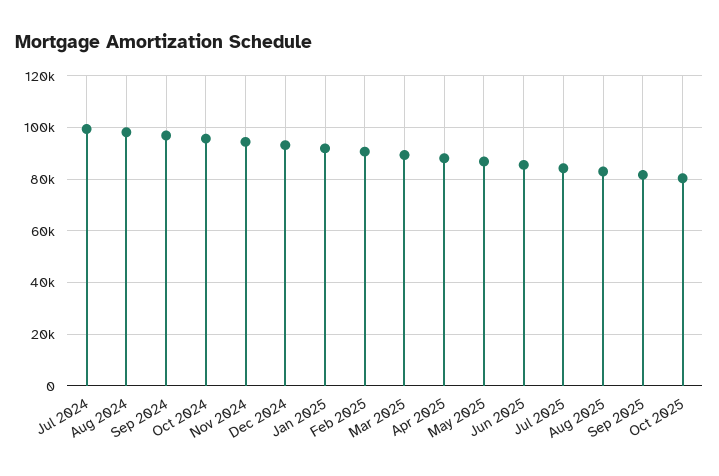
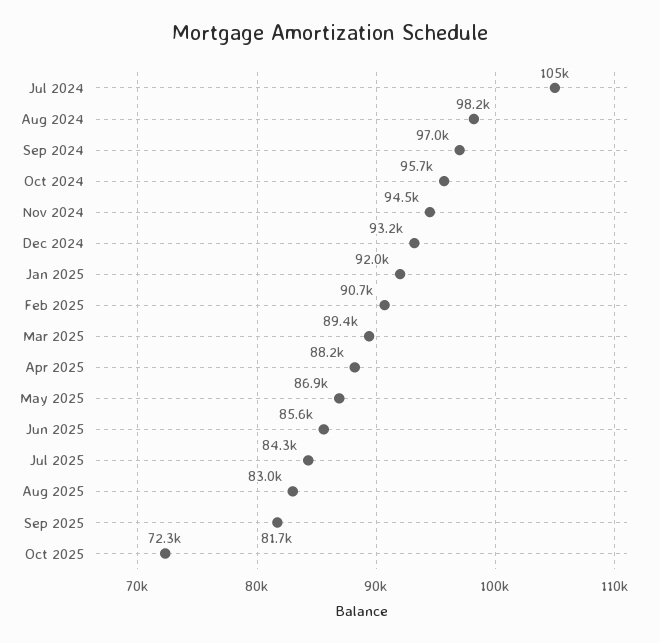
Jul 2024: 100000 -> 105000
Oct 2025: 80000 -> 72300

